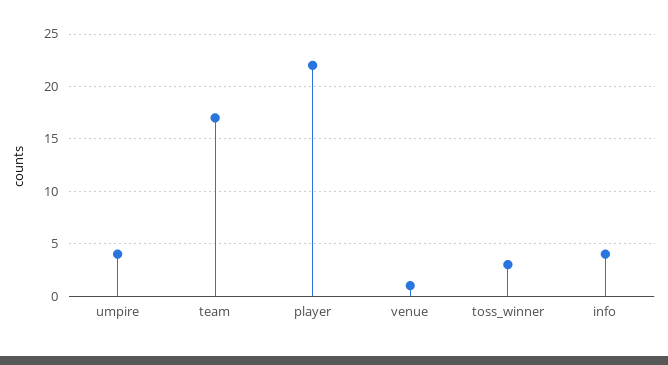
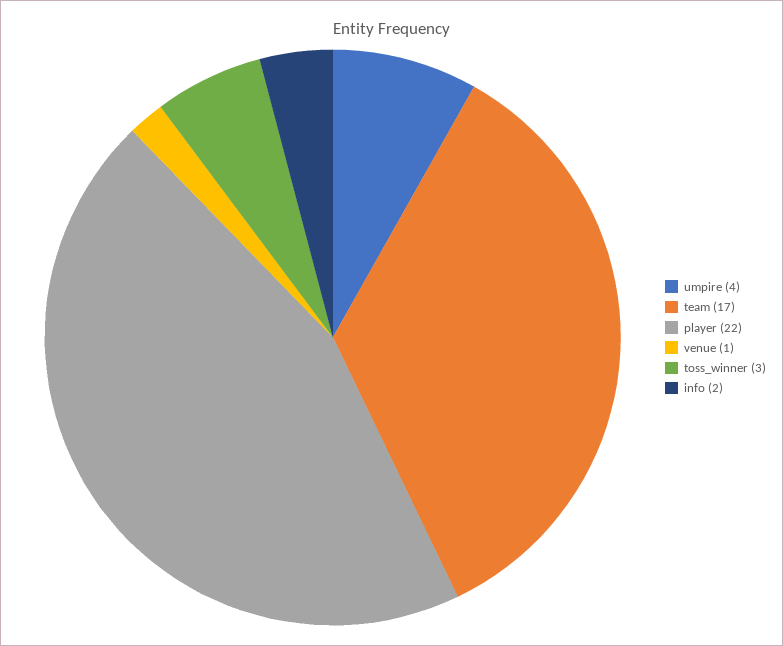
info: 4 -> 2

